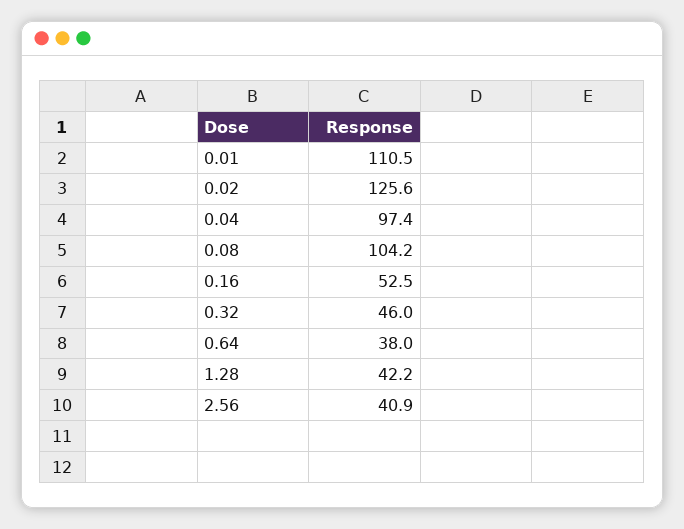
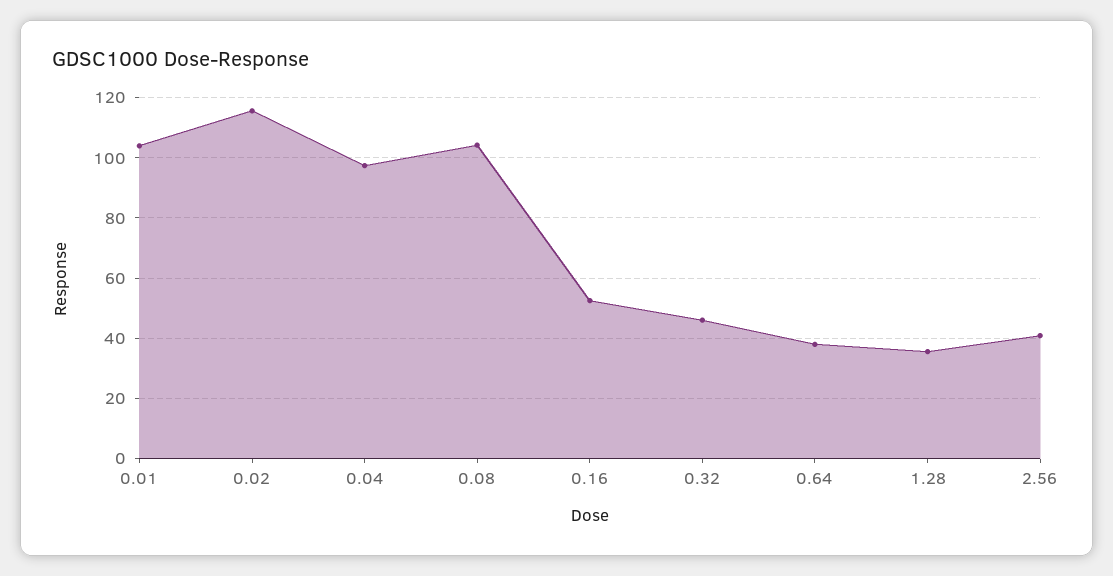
0.01: 110.5 -> 104
0.02: 125.6 -> 116
1.28: 42.2 -> 36

